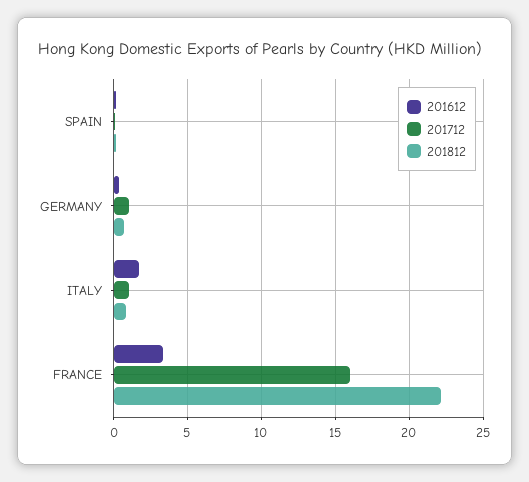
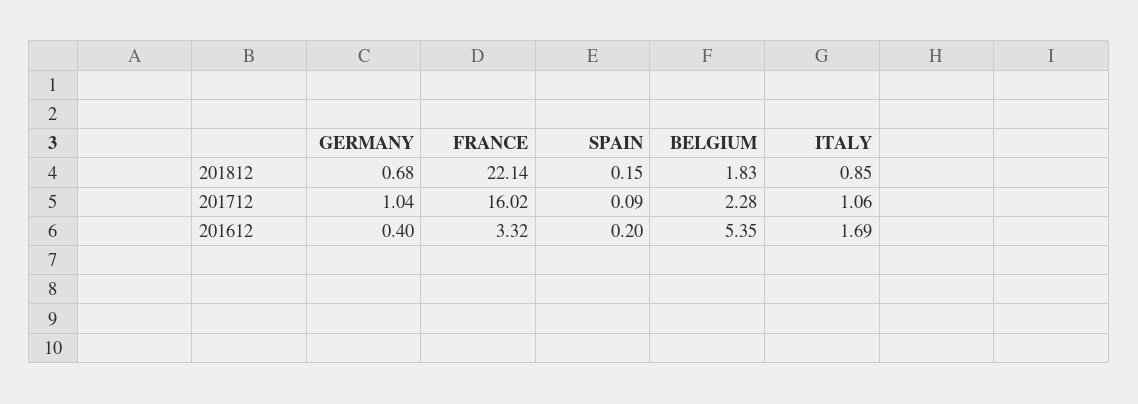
201812, BELGIUM: none -> 1.83
201712, BELGIUM: none -> 2.28
201612, BELGIUM: none -> 5.35

